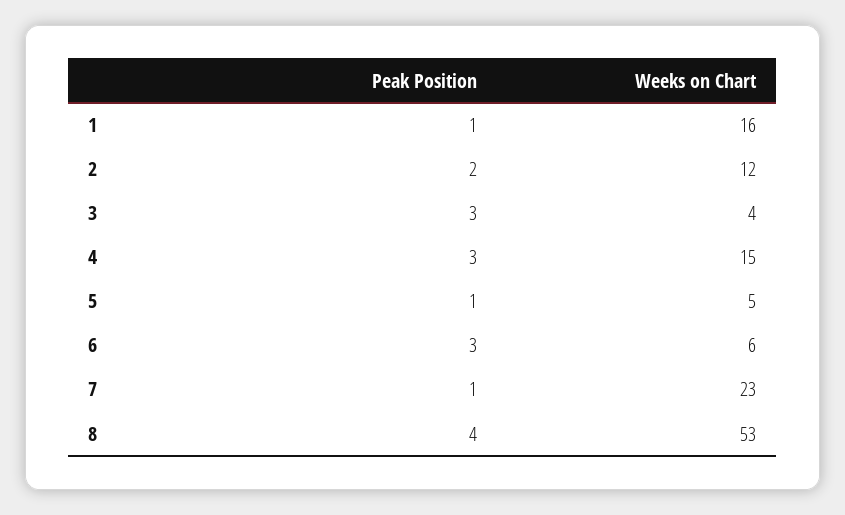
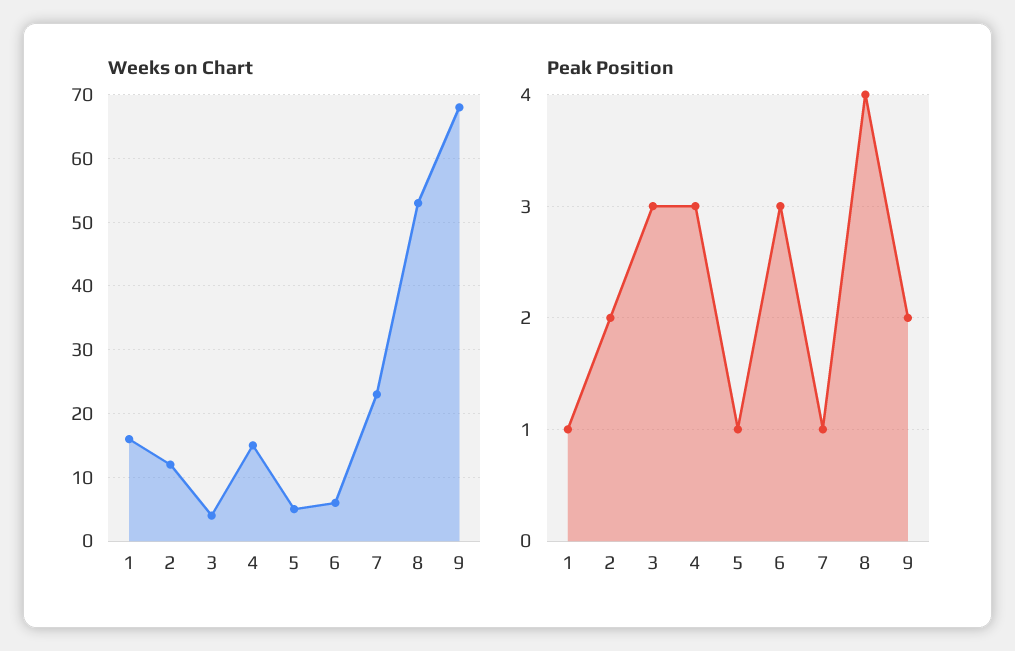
Weeks on Chart, 9: none -> 68
Peak Position, 9: none -> 2

